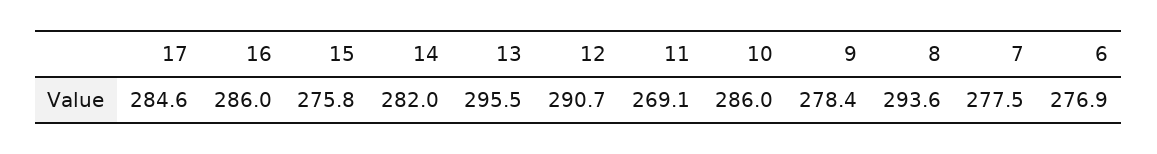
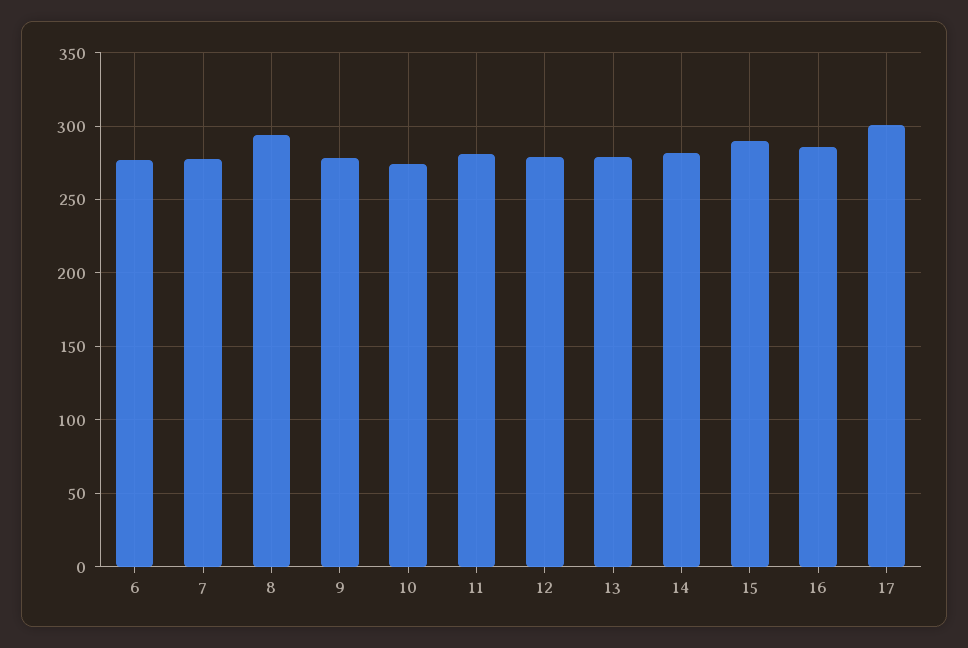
17: 284.6 -> 300
15: 275.8 -> 290
13: 295.5 -> 280
12: 290.7 -> 280
11: 269.1 -> 280
10: 286 -> 275

